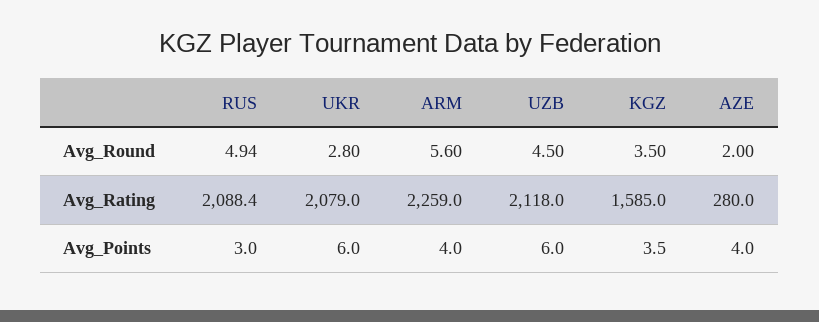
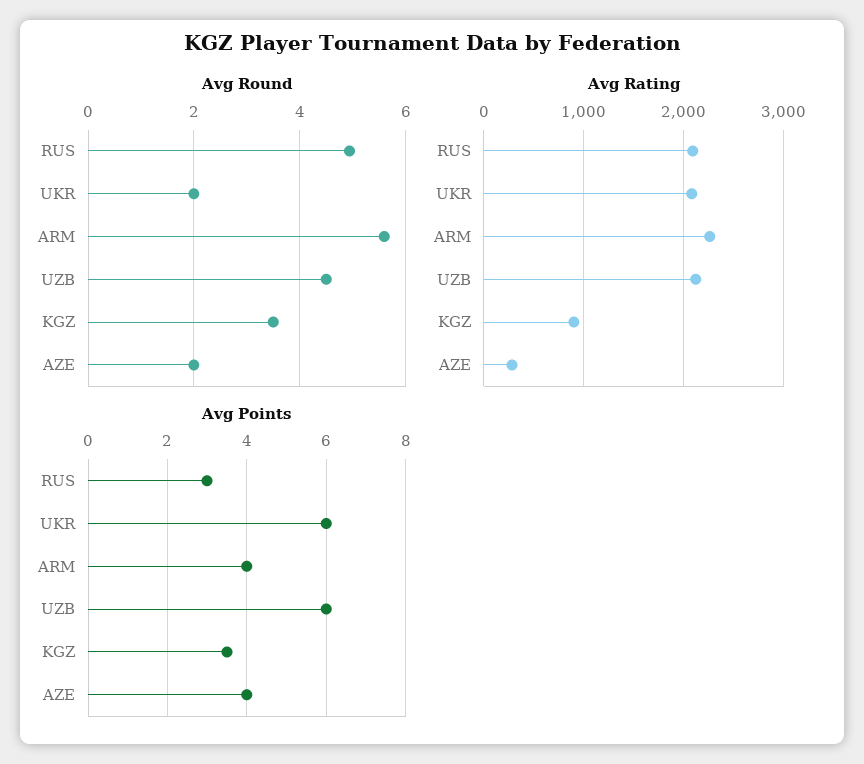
Avg_Round, UKR: 2.8 -> 2
Avg_Rating, KGZ: 1585 -> 900

